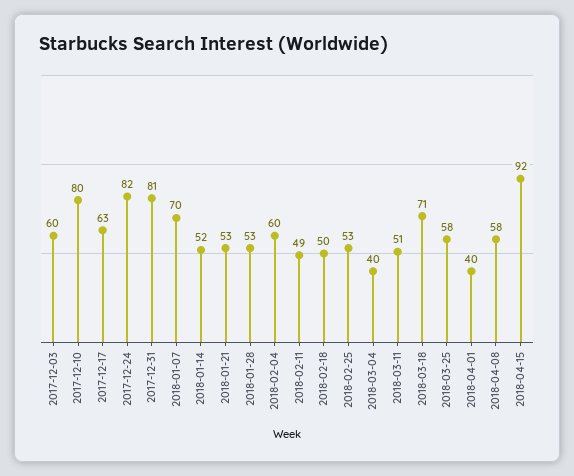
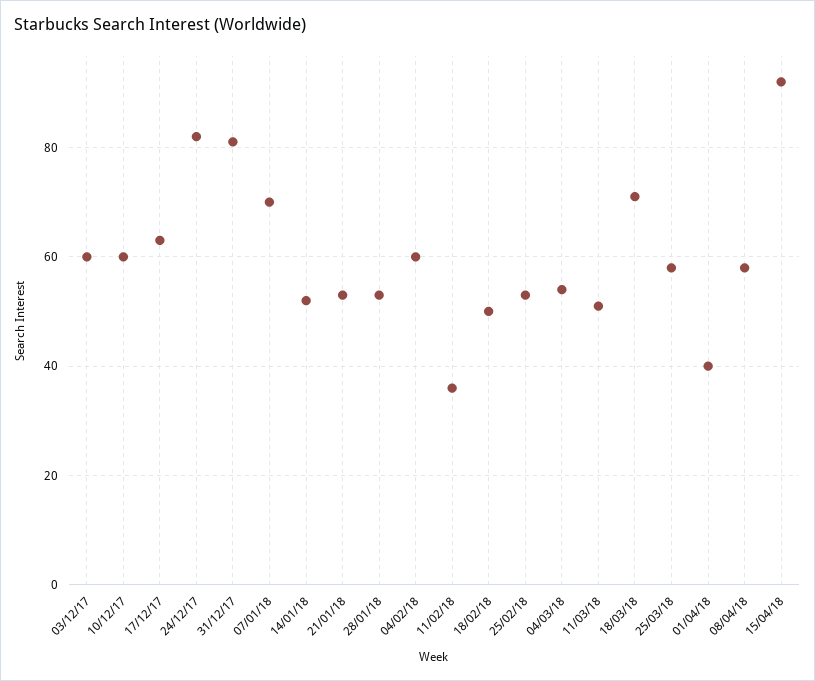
2017-12-10: 80 -> 60
2018-02-11: 49 -> 35
2018-03-04: 40 -> 55

